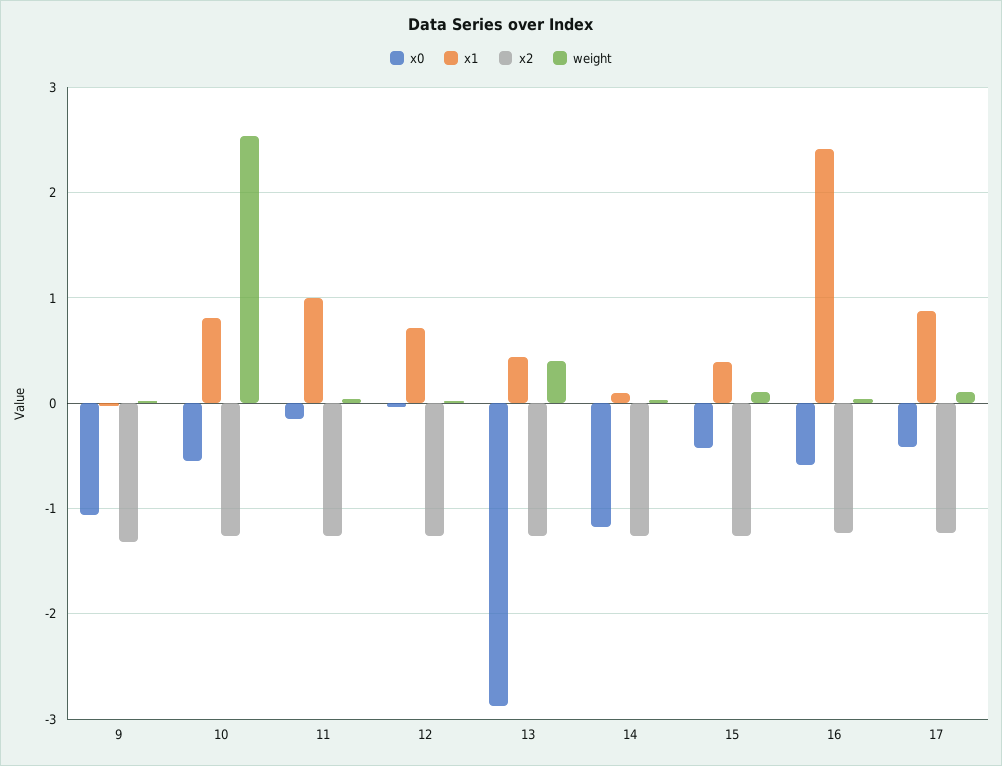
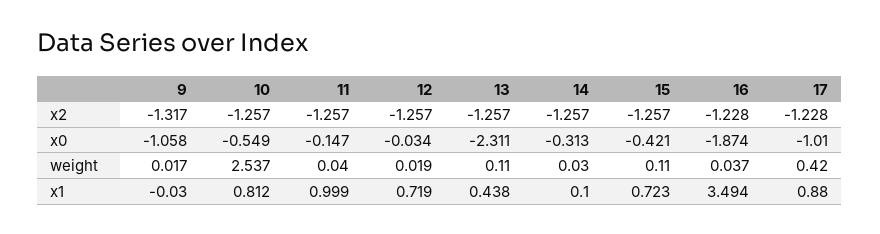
x0, 13: -2.9 -> -2.311
weight, 13: 0.4 -> 0.11
x0, 14: -1.2 -> -0.313
x1, 15: 0.4 -> 0.723
x0, 16: -0.6 -> -1.874
x1, 16: 2.4 -> 3.494
x0, 17: -0.4 -> -1.01
weight, 17: 0.1 -> 0.42

